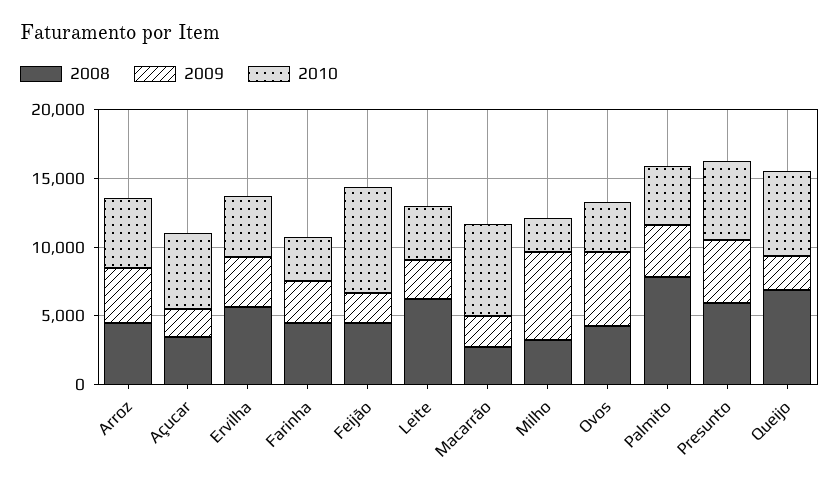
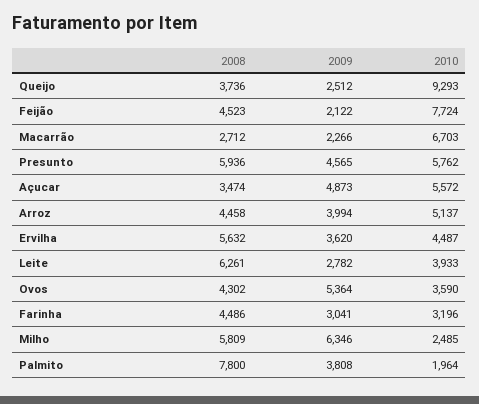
2009, Açucar: 2000 -> 4873
2008, Milho: 3000 -> 5809
2010, Palmito: 4000 -> 1964
2008, Queijo: 7000 -> 3736
2010, Queijo: 6000 -> 9293

